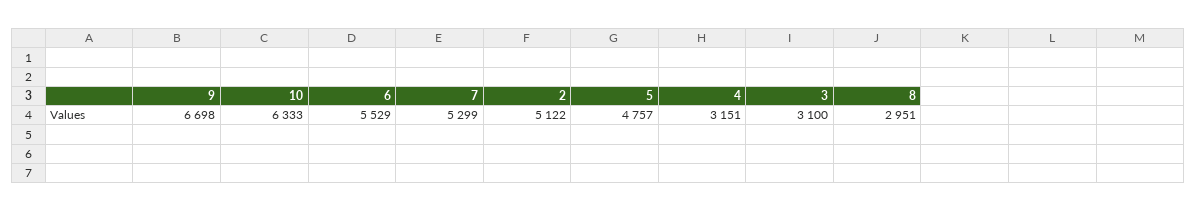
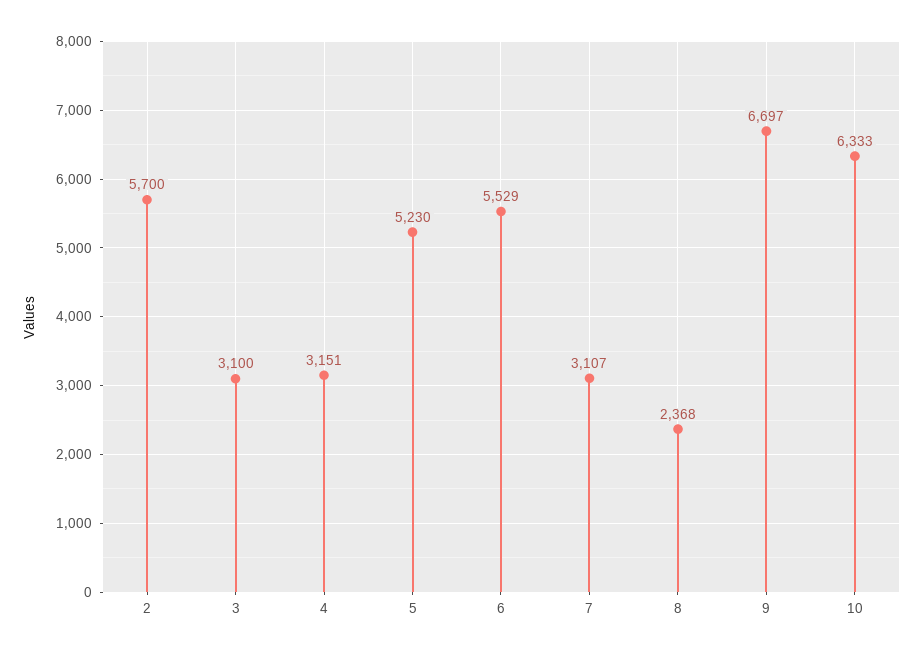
9: 6698 -> 6697
7: 5299 -> 3107
2: 5122 -> 5700
5: 4757 -> 5230
8: 2951 -> 2368

